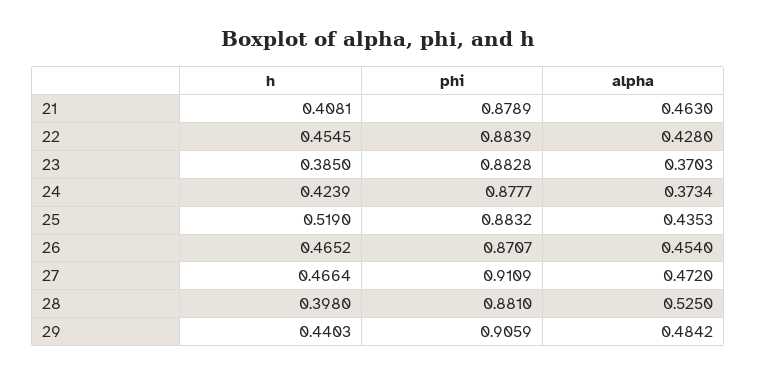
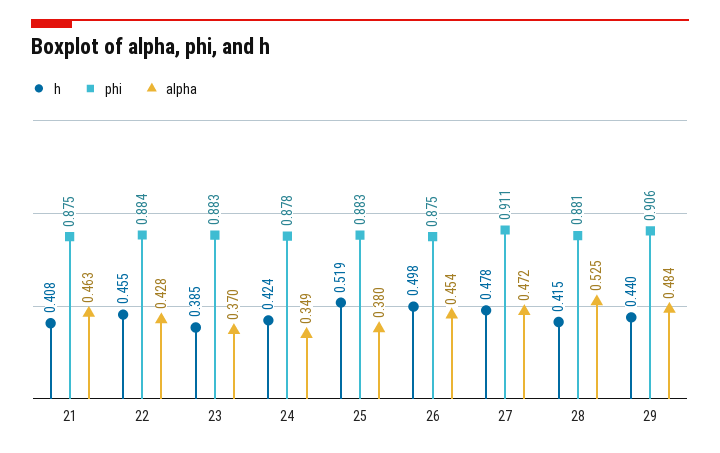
phi, 21: 0.8789 -> 0.875
alpha, 24: 0.3734 -> 0.349
alpha, 25: 0.4353 -> 0.38
h, 26: 0.4652 -> 0.498
phi, 26: 0.8707 -> 0.875
h, 27: 0.4664 -> 0.478
h, 28: 0.398 -> 0.415

